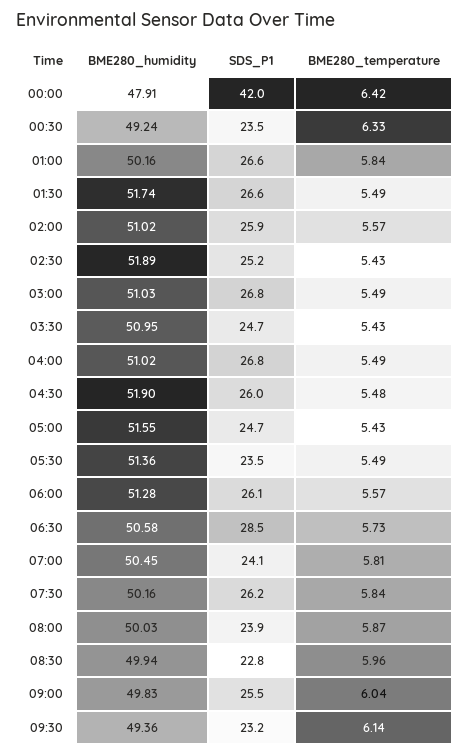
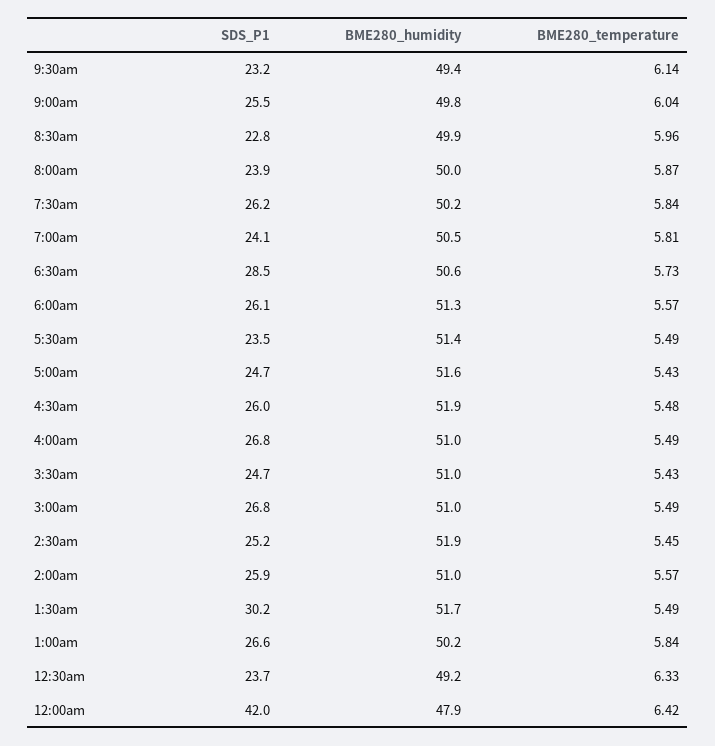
SDS_P1, 00:30: 23.5 -> 23.7
SDS_P1, 01:30: 26.6 -> 30.2
BME280_temperature, 02:30: 5.43 -> 5.45

